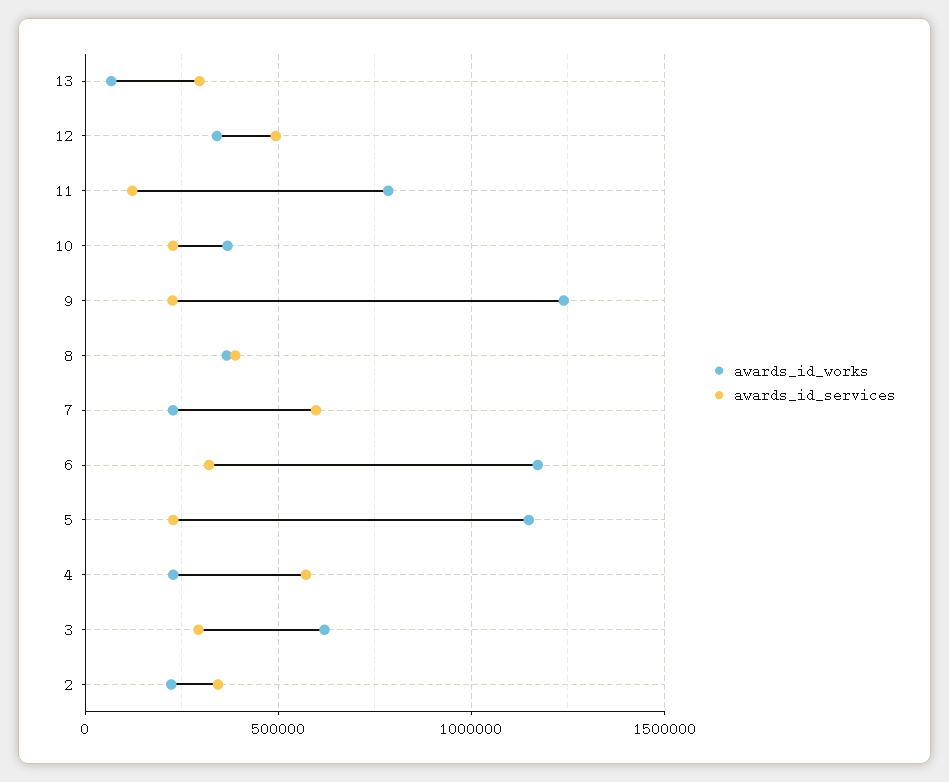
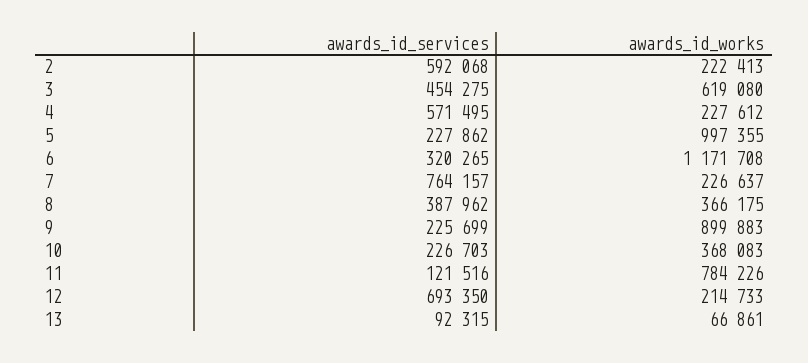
awards_id_services, 13: 300000 -> 92315
awards_id_works, 12: 350000 -> 214733
awards_id_services, 12: 500000 -> 693350
awards_id_works, 9: 1250000 -> 899883
awards_id_services, 7: 600000 -> 764157
awards_id_works, 5: 1150000 -> 997355
awards_id_services, 3: 300000 -> 454275
awards_id_services, 2: 350000 -> 592068

